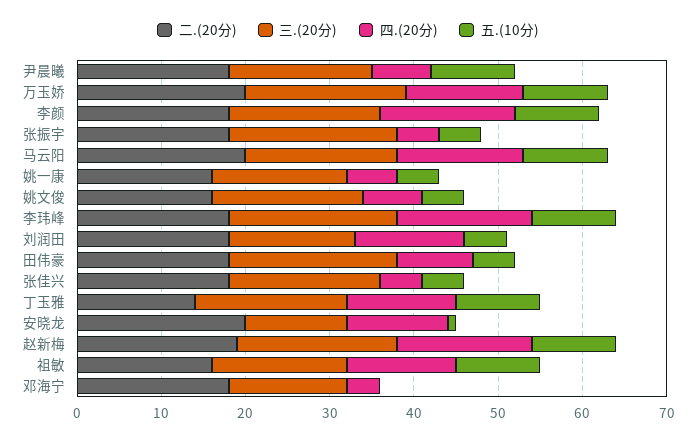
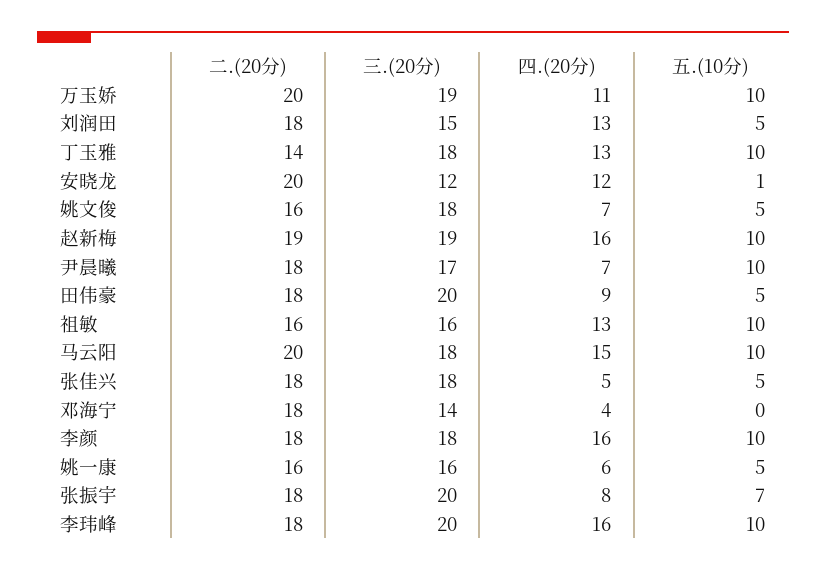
四.(20分), 万玉娇: 14 -> 11
四.(20分), 张振宇: 5 -> 8
五.(10分), 张振宇: 5 -> 7

